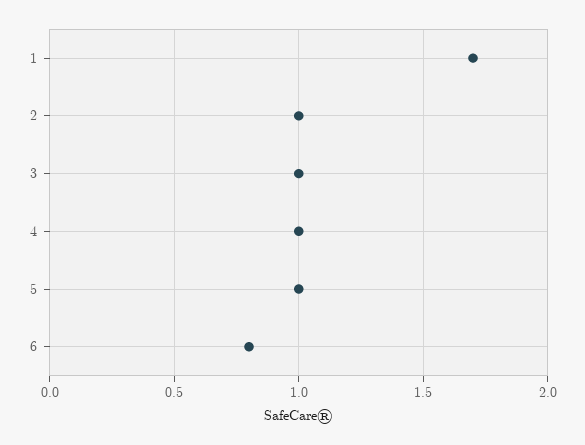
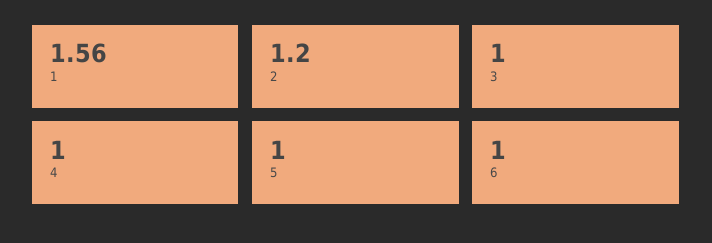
1: 1.7 -> 1.56
2: 1 -> 1.2
6: 0.8 -> 1

